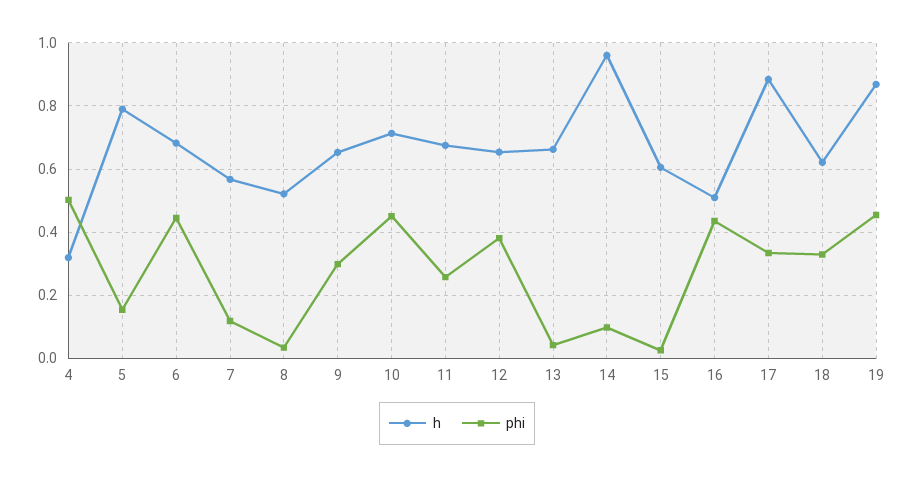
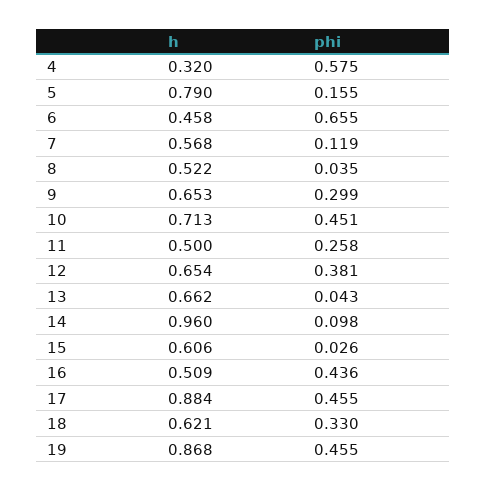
phi, 4: 0.5 -> 0.575
h, 6: 0.68 -> 0.458
phi, 6: 0.44 -> 0.655
h, 11: 0.68 -> 0.5
phi, 17: 0.34 -> 0.455

